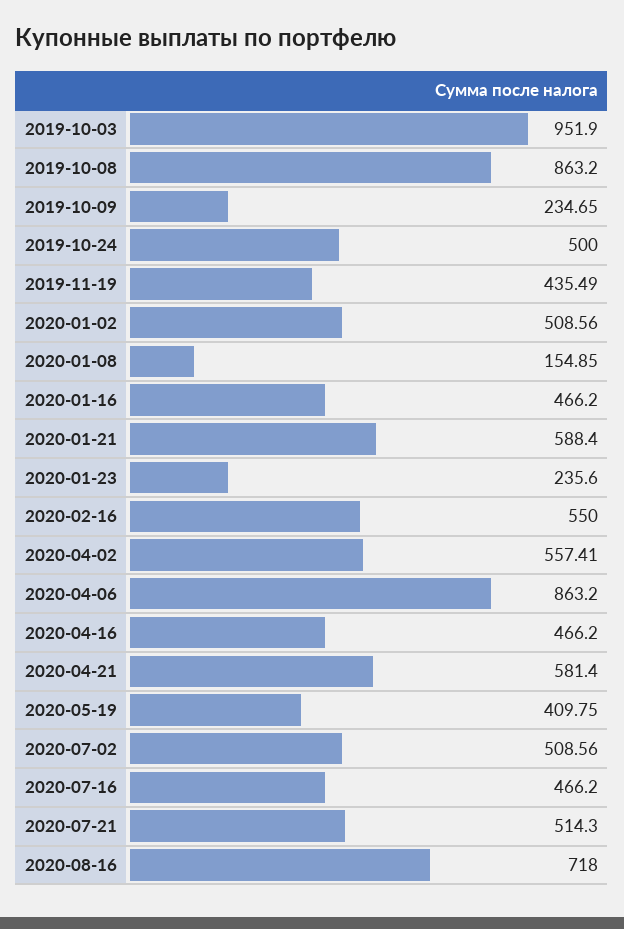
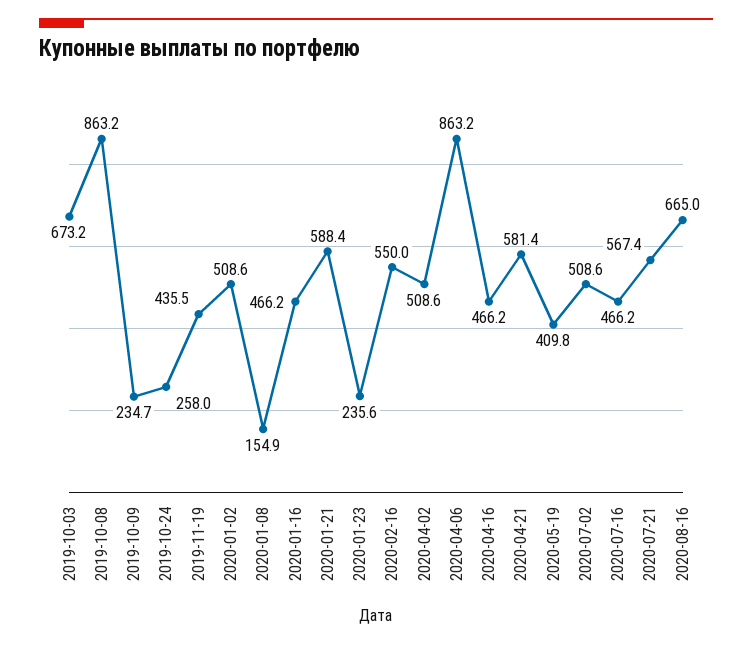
2019-10-03: 951.9 -> 673.2
2019-10-24: 500 -> 258
2020-04-02: 557.41 -> 508.6
2020-07-21: 514.3 -> 567.4
2020-08-16: 718 -> 665

